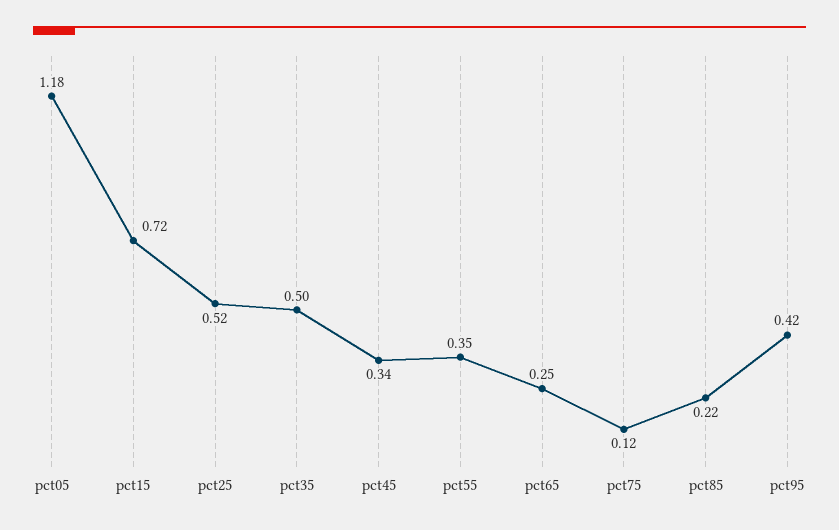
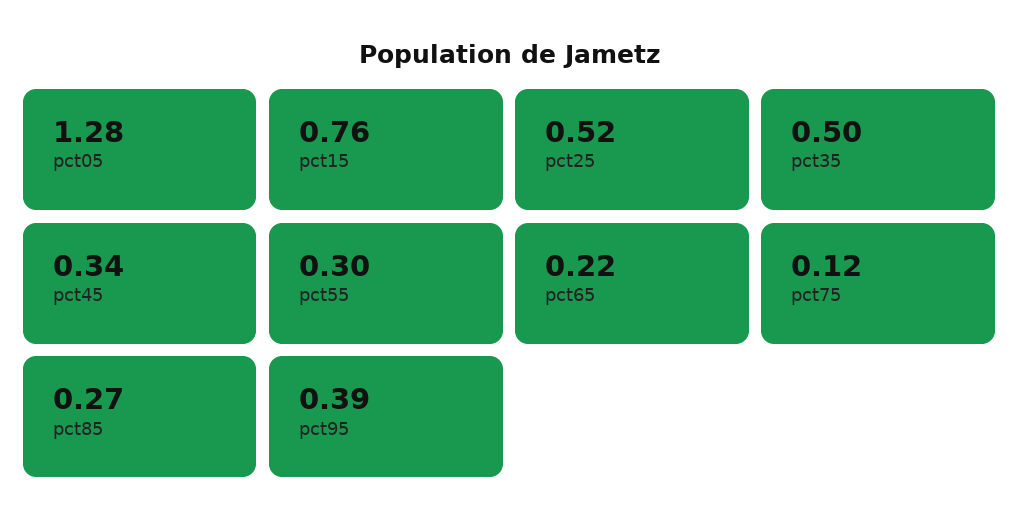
pct05: 1.18 -> 1.28
pct15: 0.72 -> 0.76
pct55: 0.35 -> 0.3
pct65: 0.25 -> 0.22
pct85: 0.22 -> 0.27
pct95: 0.42 -> 0.39

